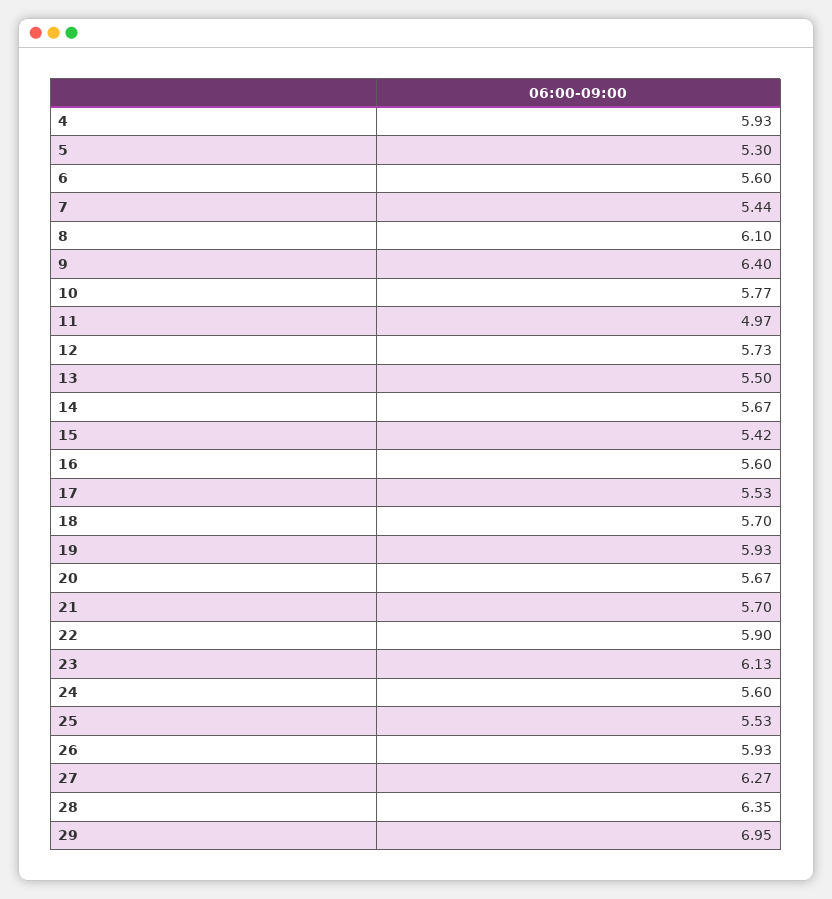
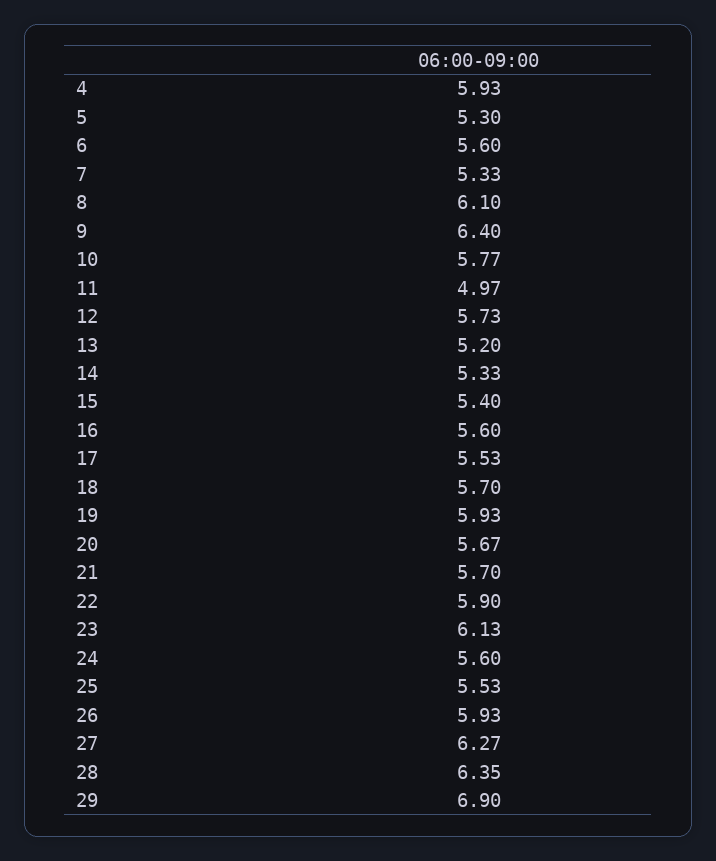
7: 5.44 -> 5.33
13: 5.5 -> 5.2
14: 5.67 -> 5.33
15: 5.42 -> 5.4
29: 6.95 -> 6.9

